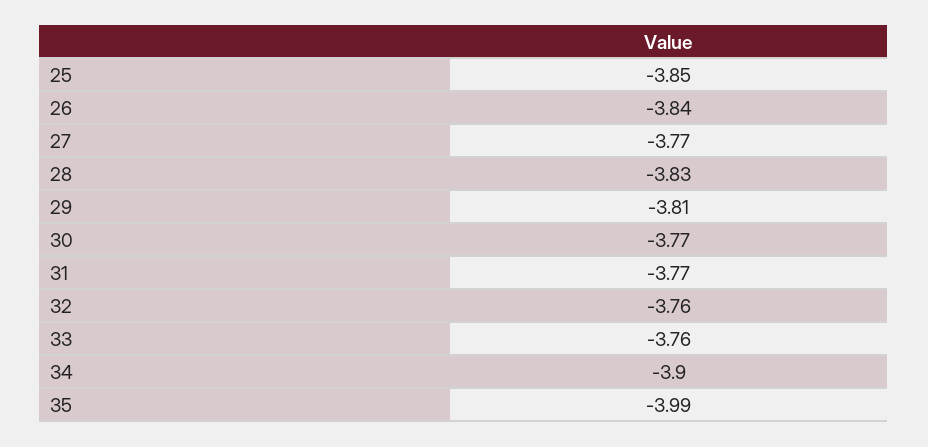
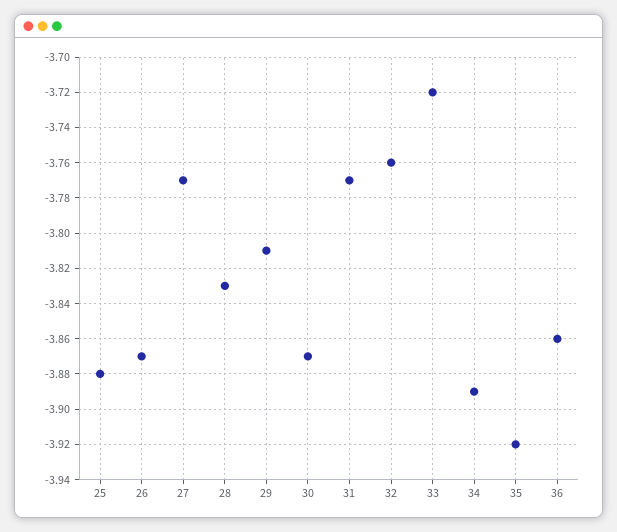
25: -3.85 -> -3.88
26: -3.84 -> -3.87
30: -3.77 -> -3.87
33: -3.76 -> -3.72
34: -3.9 -> -3.89
35: -3.99 -> -3.92
36: none -> -3.86

